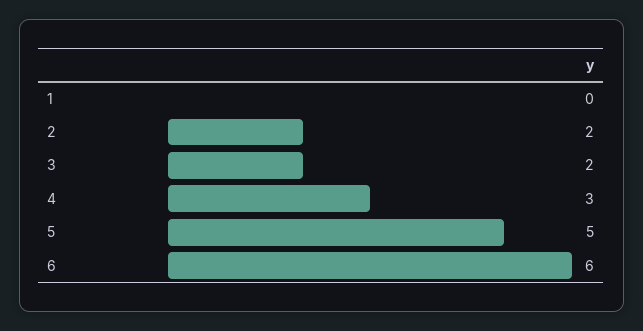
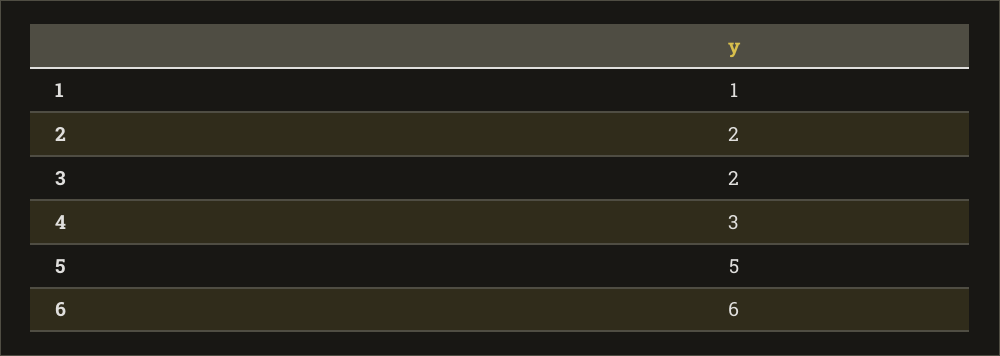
1: 0 -> 1

